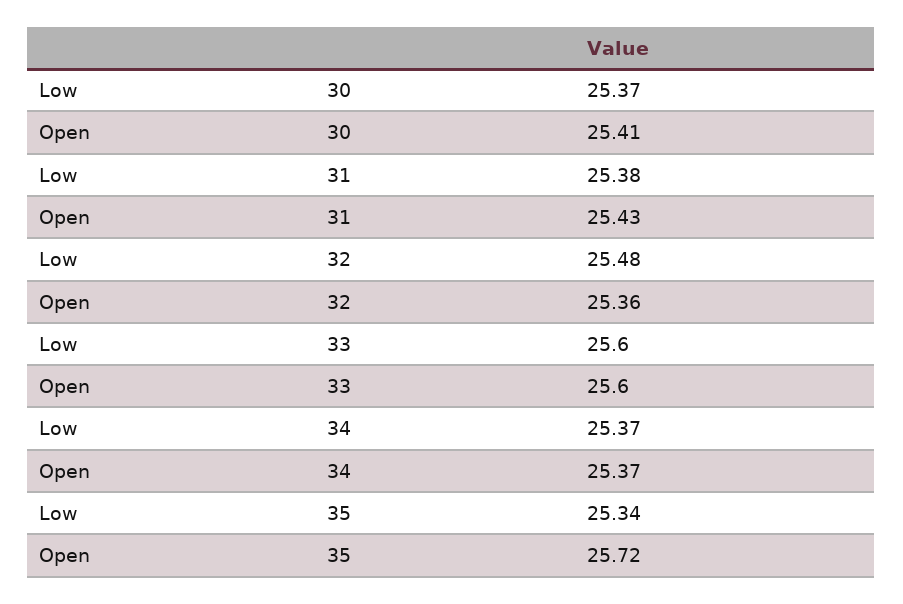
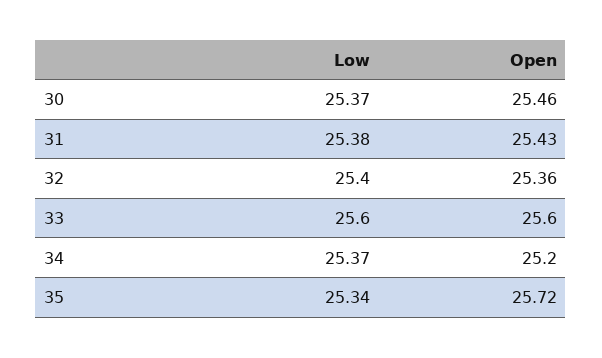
Open, 30: 25.41 -> 25.46
Low, 32: 25.48 -> 25.4
Open, 34: 25.37 -> 25.2

